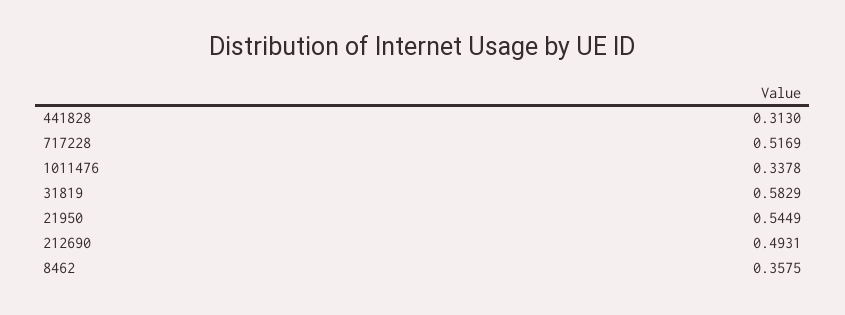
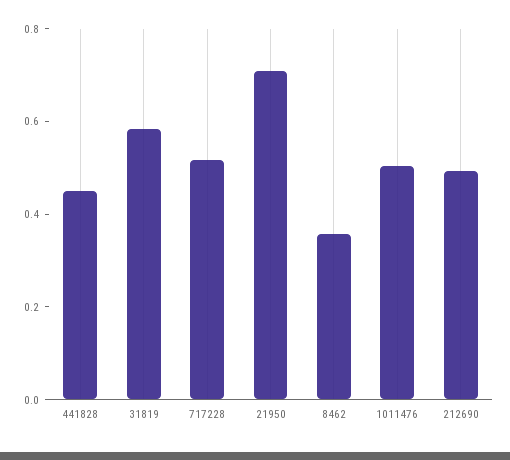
441828: 0.313 -> 0.45
1011476: 0.3378 -> 0.5
21950: 0.5449 -> 0.7

